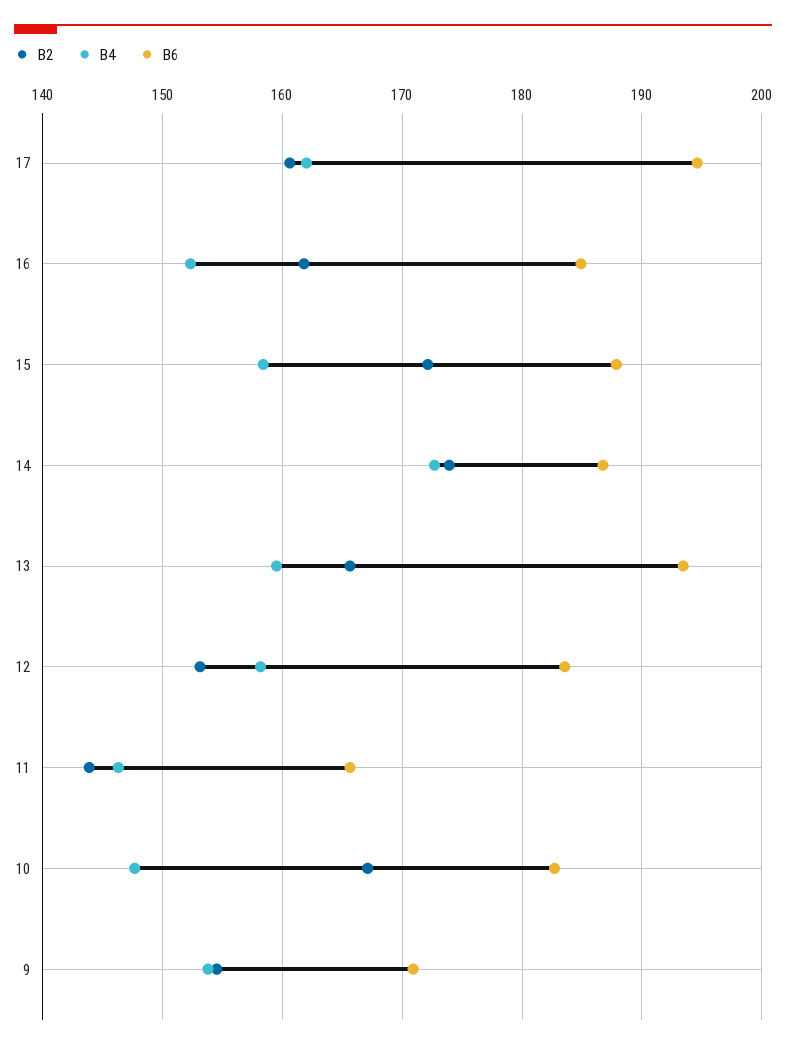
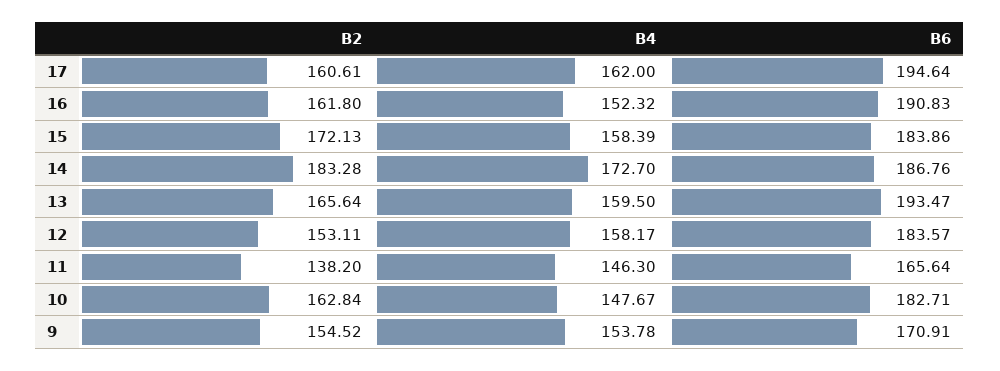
B6, 16: 185 -> 190.83
B6, 15: 188 -> 183.86
B2, 14: 174 -> 183.28
B2, 11: 144 -> 138.2
B2, 10: 167 -> 162.84

